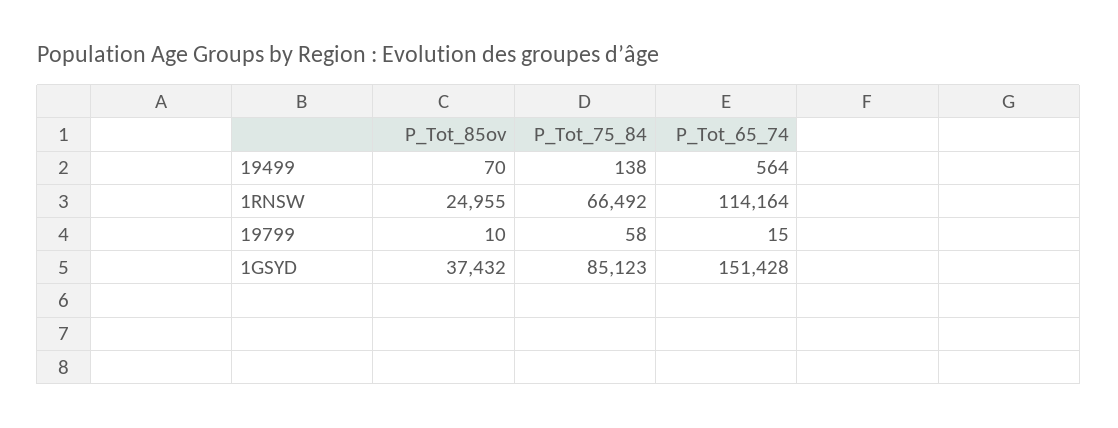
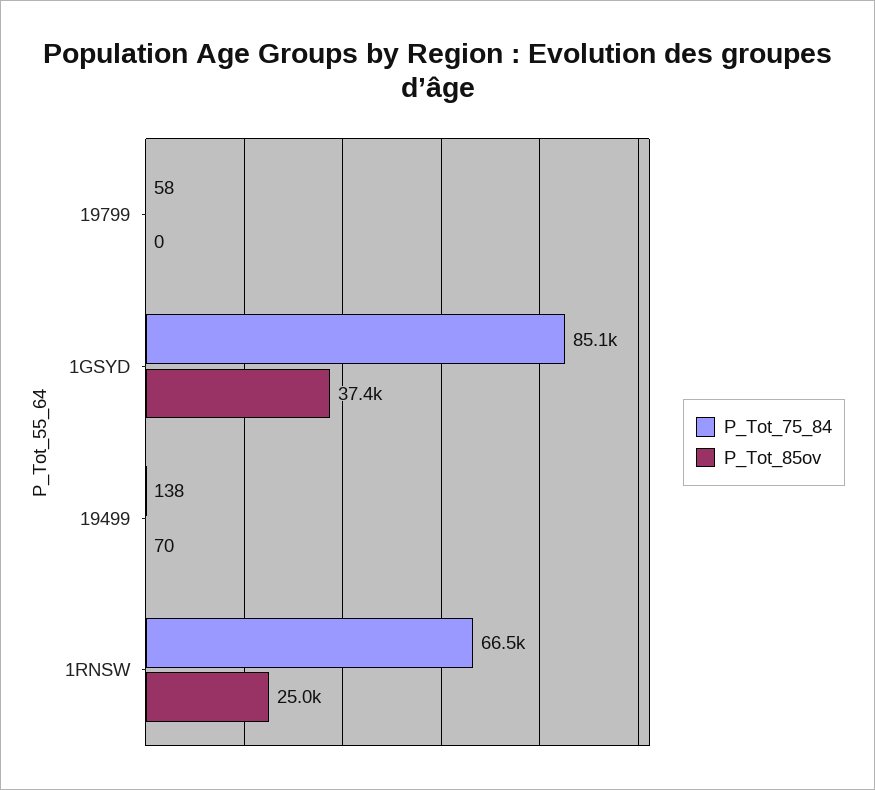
P_Tot_65_74, 19499: 564 -> none
P_Tot_65_74, 1RNSW: 114164 -> none
P_Tot_85ov, 19799: 10 -> 0
P_Tot_65_74, 19799: 15 -> none
P_Tot_65_74, 1GSYD: 151428 -> none

